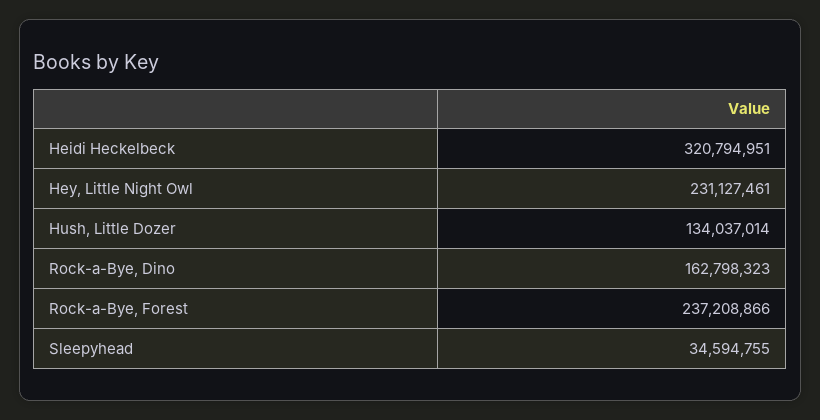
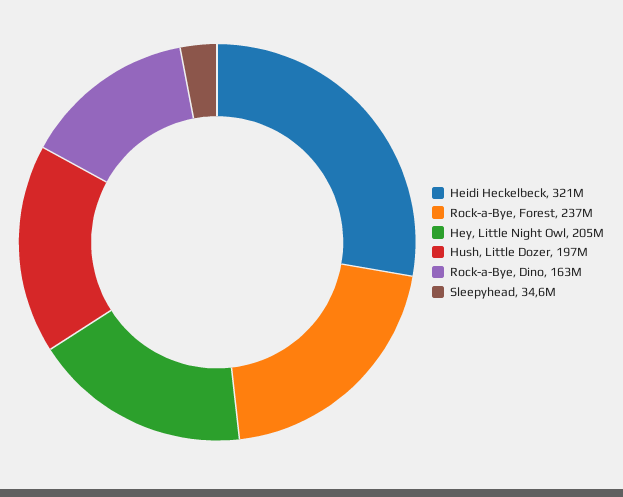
Hey, Little Night Owl: 231127461 -> 205000000
Hush, Little Dozer: 134037014 -> 197000000

